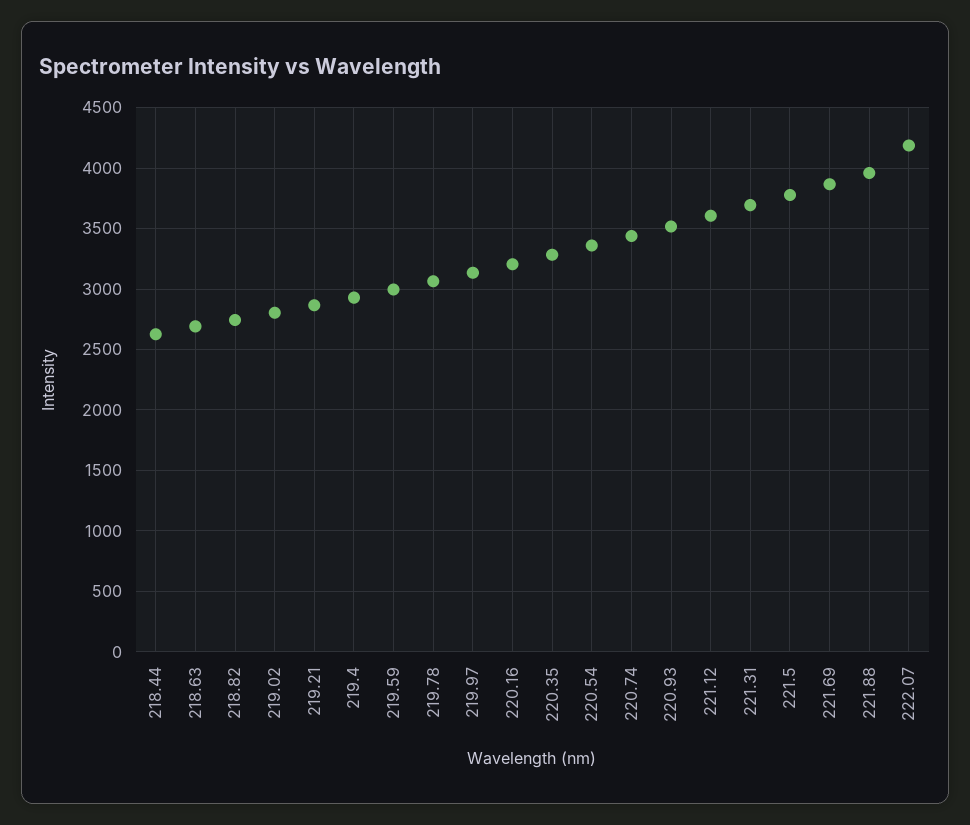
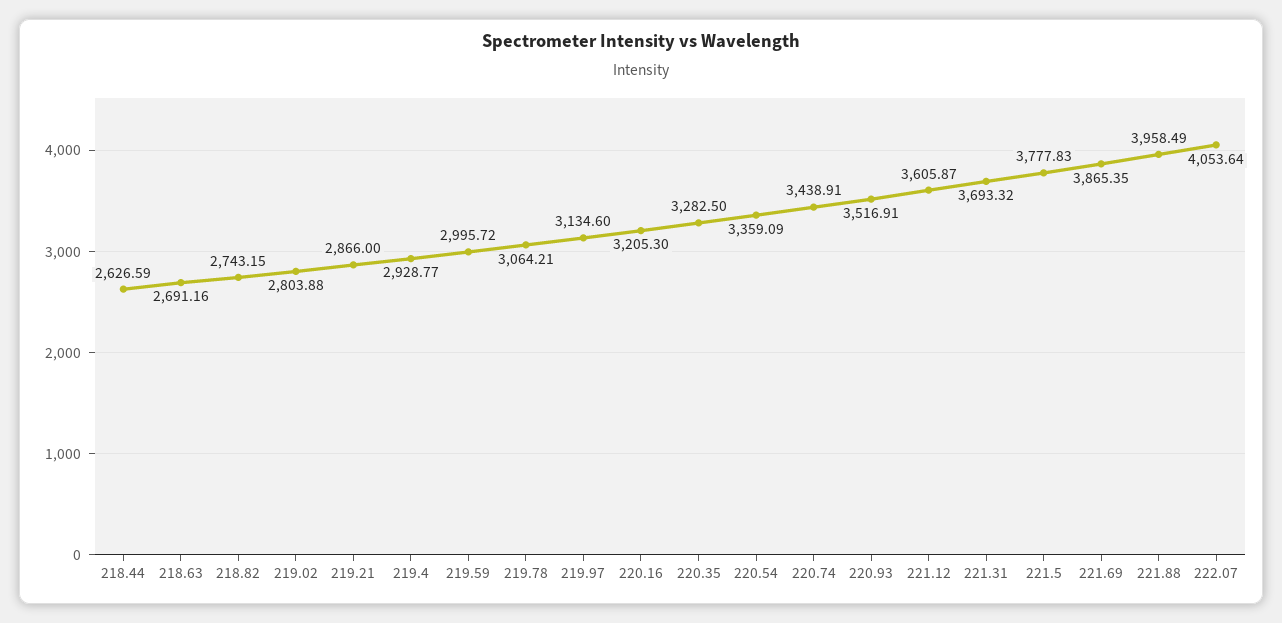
222.07: 4200 -> 4053.64

